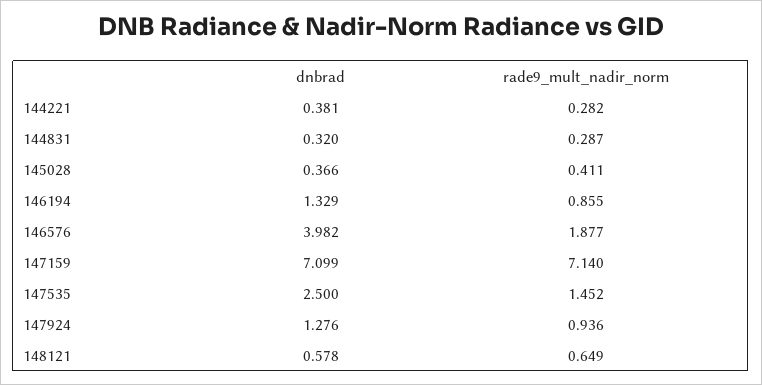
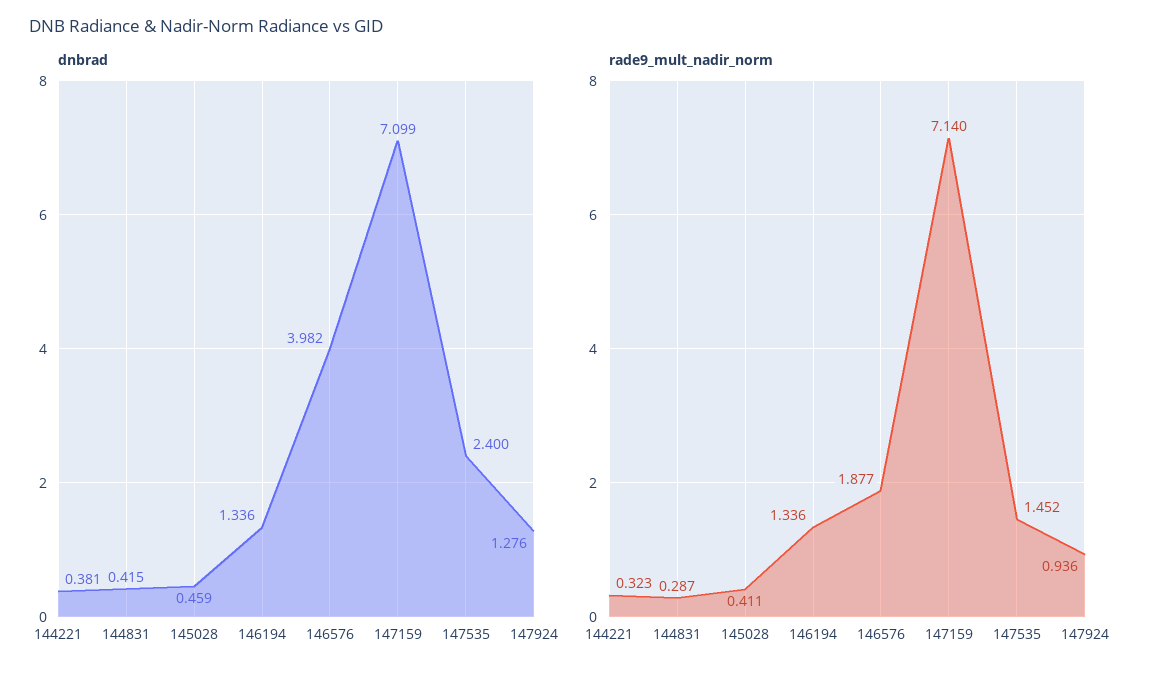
rade9_mult_nadir_norm, 144221: 0.282 -> 0.323
dnbrad, 144831: 0.32 -> 0.415
dnbrad, 145028: 0.366 -> 0.459
dnbrad, 146194: 1.329 -> 1.336
rade9_mult_nadir_norm, 146194: 0.855 -> 1.336
dnbrad, 147535: 2.5 -> 2.4
dnbrad, 148121: 0.578 -> none
rade9_mult_nadir_norm, 148121: 0.649 -> none

